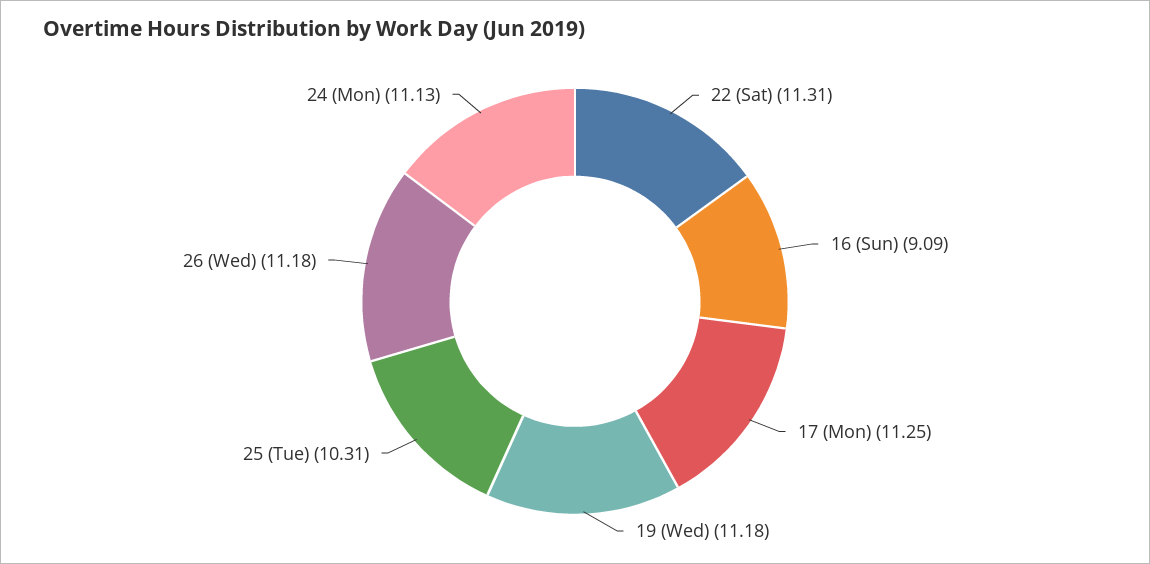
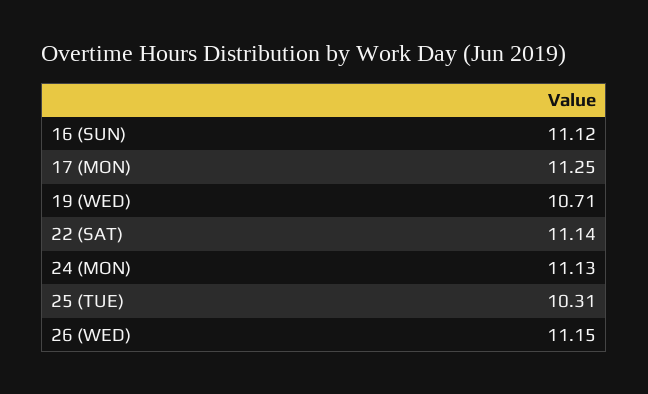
22 (Sat): 11.31 -> 11.14
16 (Sun): 9.09 -> 11.12
19 (Wed): 11.18 -> 10.71
26 (Wed): 11.18 -> 11.15

